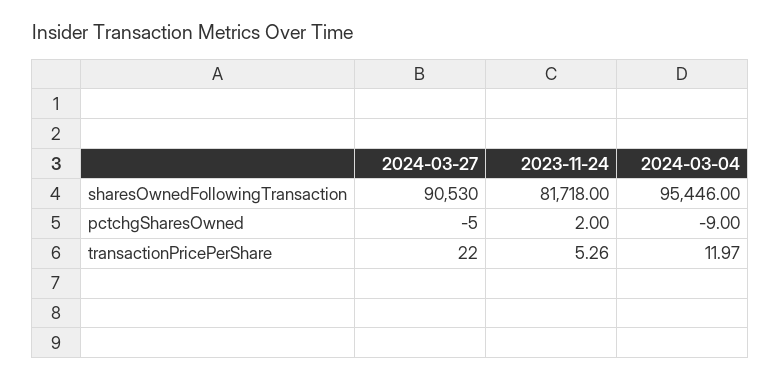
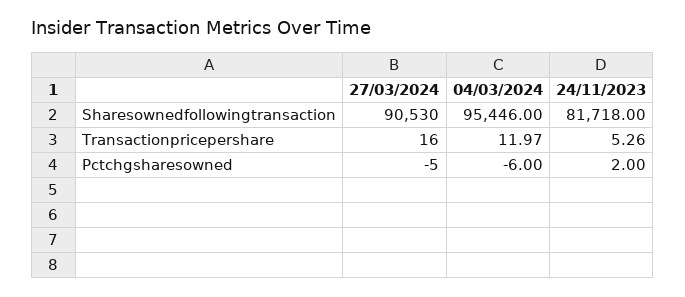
2024-03-04, pctchgSharesOwned: -9 -> -6
2024-03-27, transactionPricePerShare: 22 -> 16

